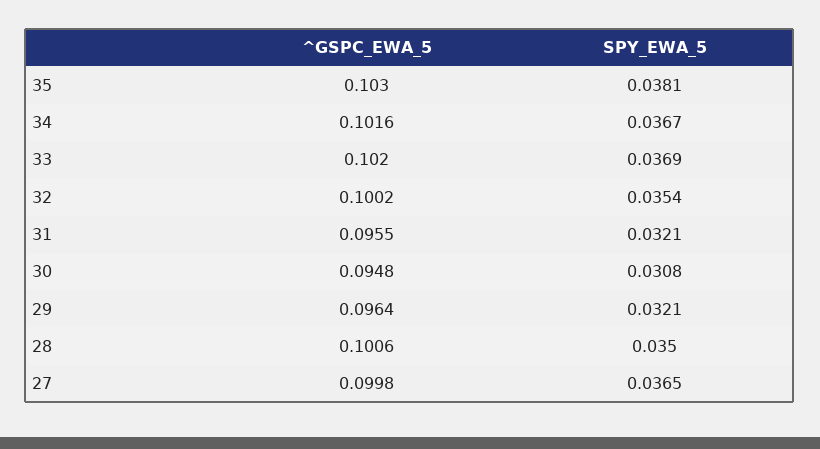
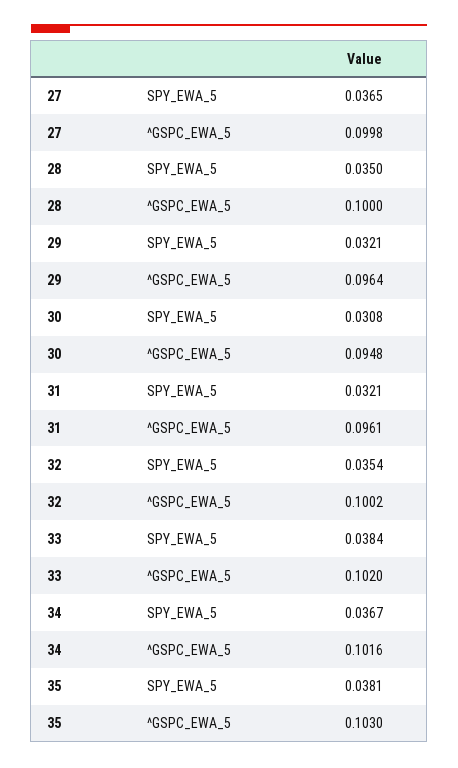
SPY_EWA_5, 33: 0.0369 -> 0.0384
^GSPC_EWA_5, 31: 0.0955 -> 0.0961
^GSPC_EWA_5, 28: 0.1006 -> 0.1

